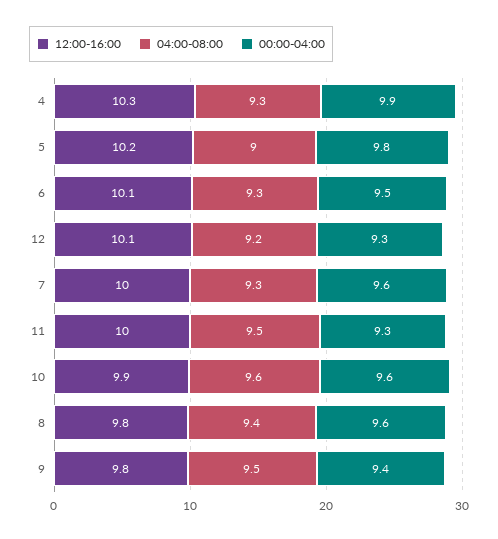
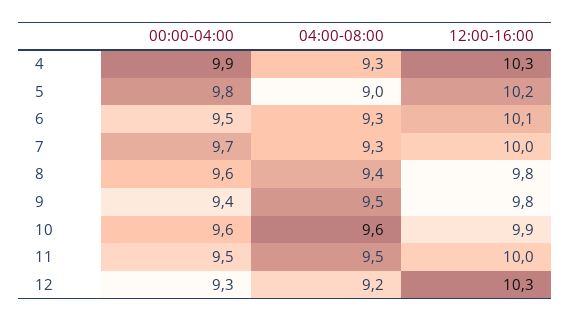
12:00-16:00, 12: 10.1 -> 10.3
00:00-04:00, 7: 9.6 -> 9.7
00:00-04:00, 11: 9.3 -> 9.5

